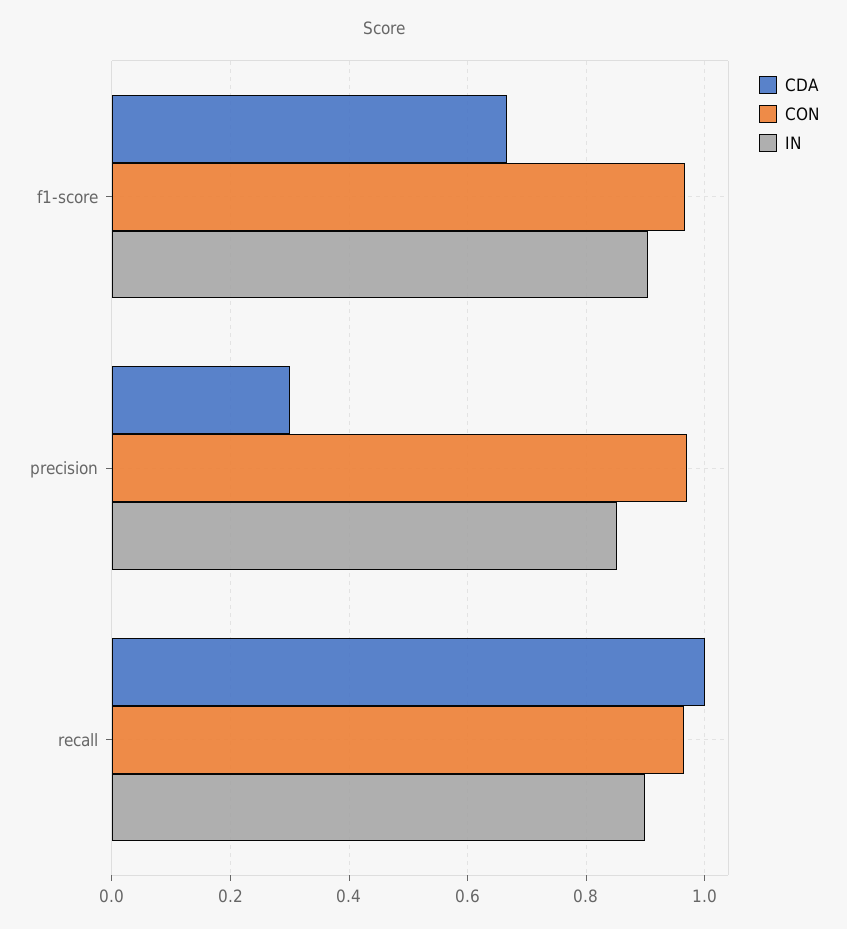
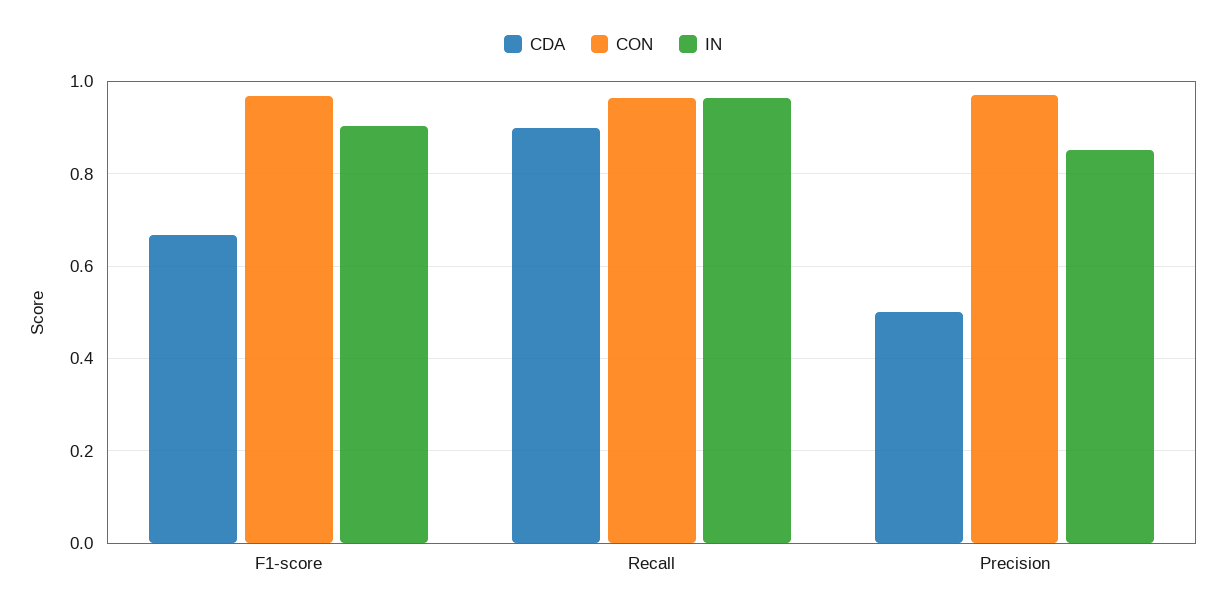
CDA, precision: 0.3 -> 0.5
CDA, recall: 1 -> 0.9
IN, recall: 0.9 -> 0.96

